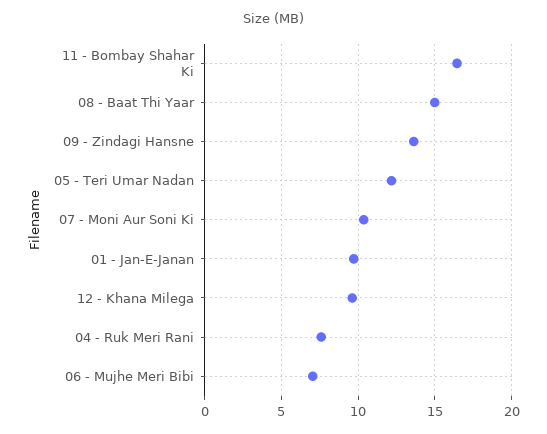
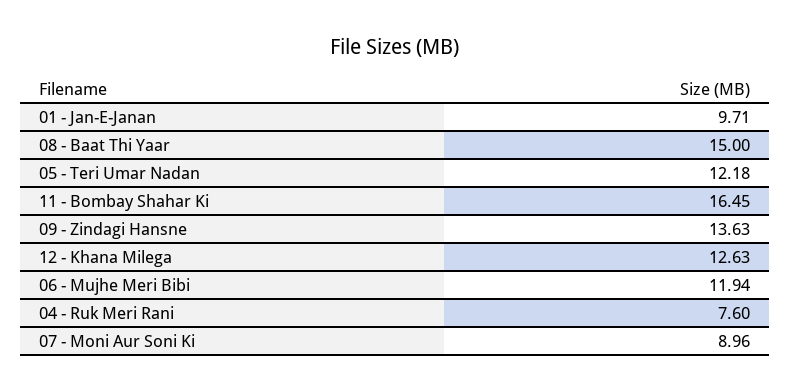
07 - Moni Aur Soni Ki: 10.5 -> 8.96
12 - Khana Milega: 9.5 -> 12.63
06 - Mujhe Meri Bibi: 7 -> 11.94

